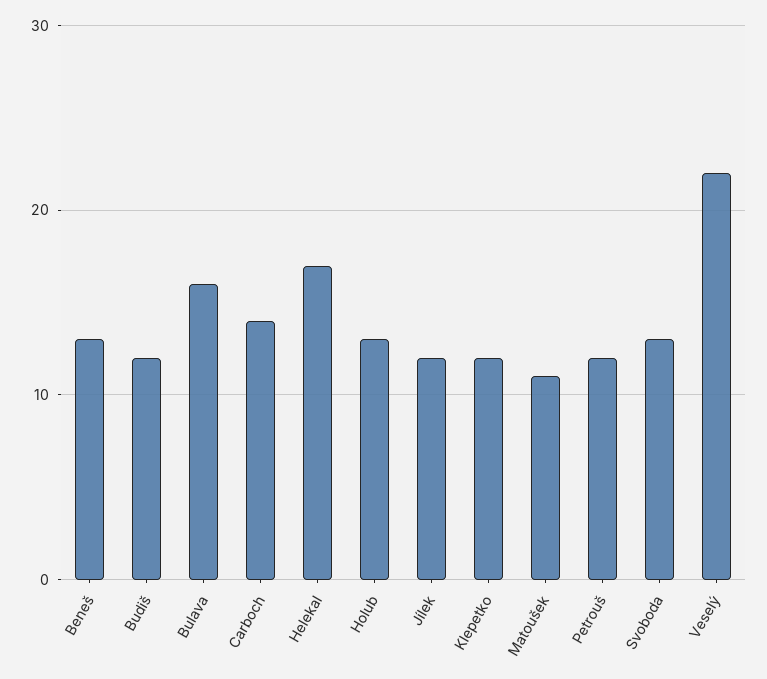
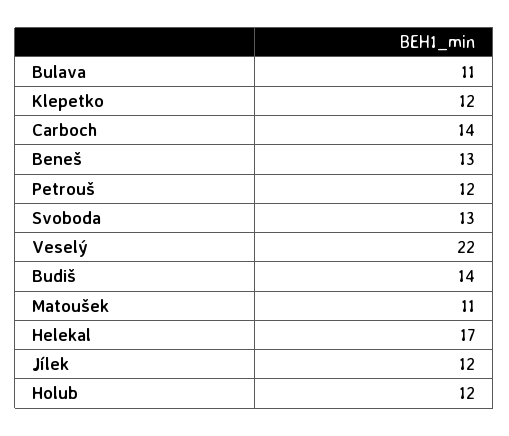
Budiš: 12 -> 14
Bulava: 16 -> 11
Holub: 13 -> 12

